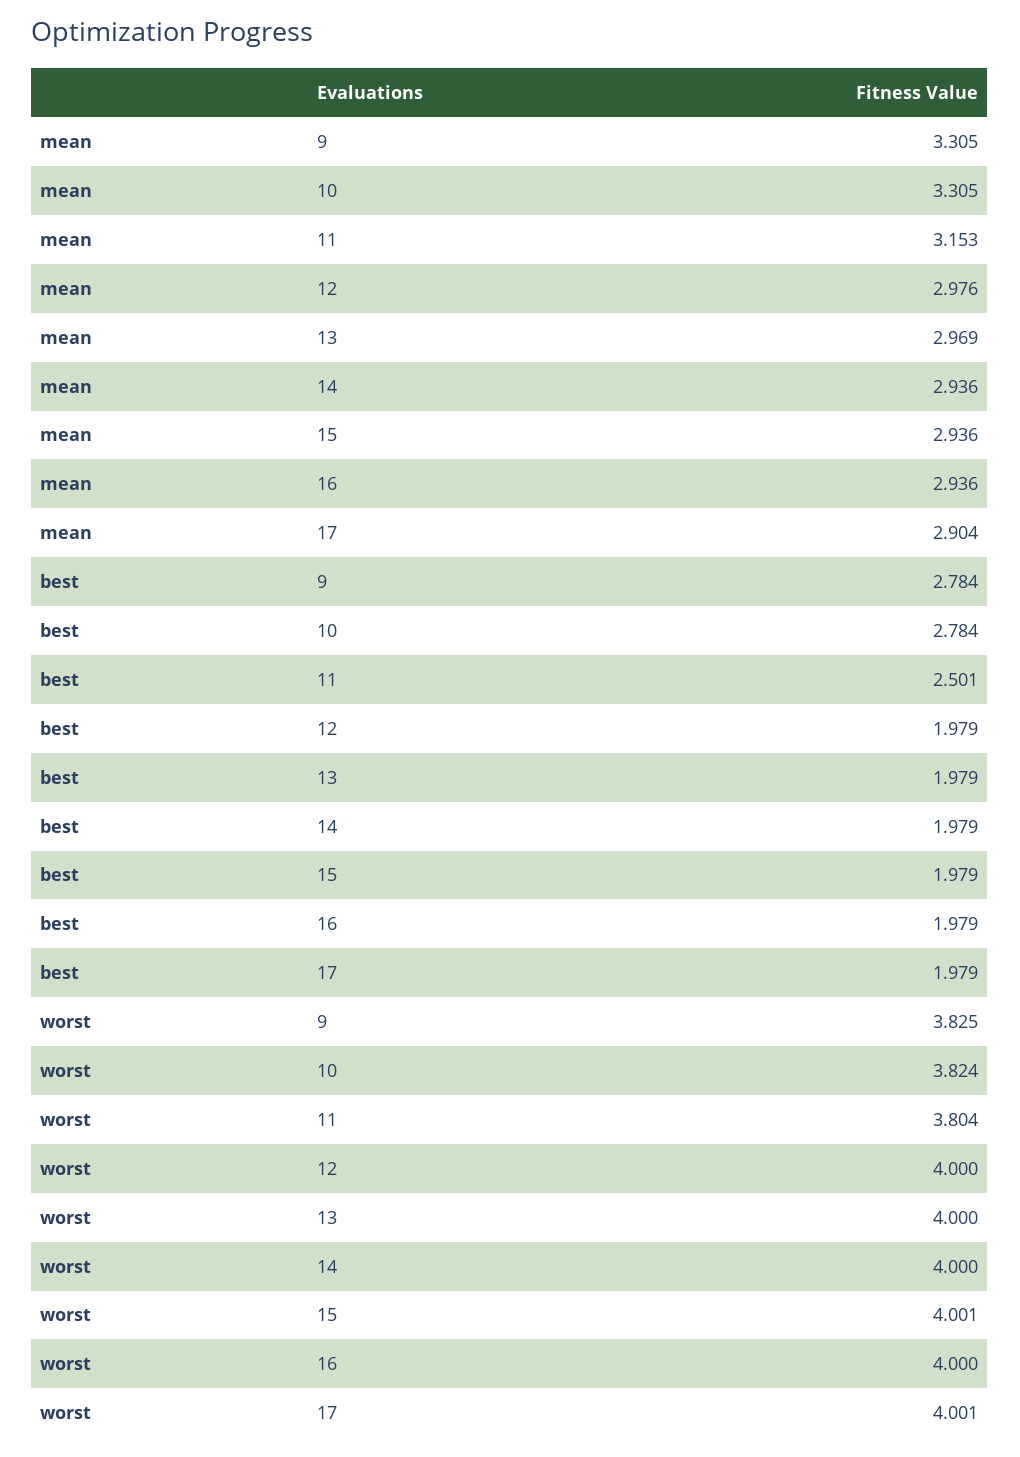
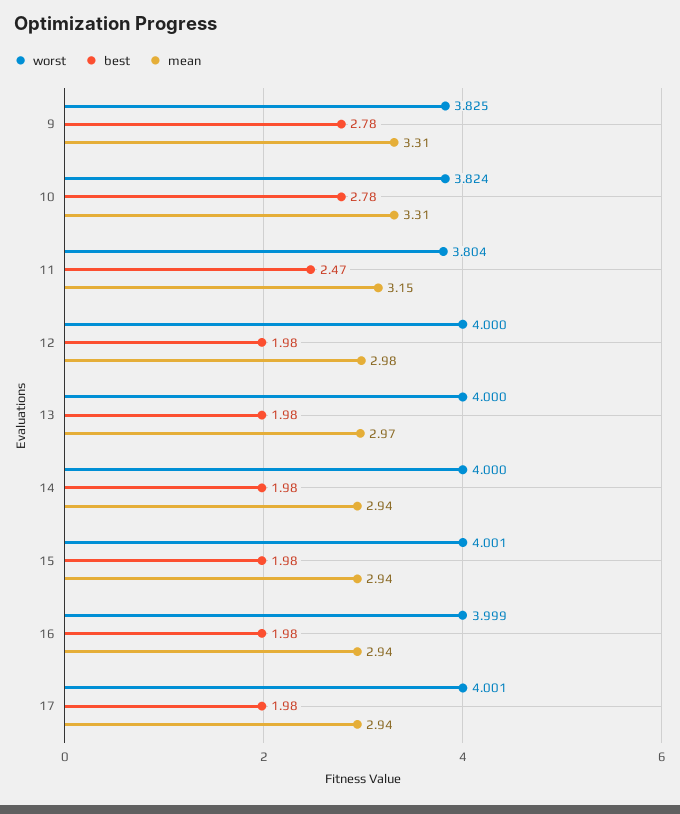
mean, 17: 2.904 -> 2.94
best, 11: 2.501 -> 2.47
worst, 16: 4 -> 3.999

